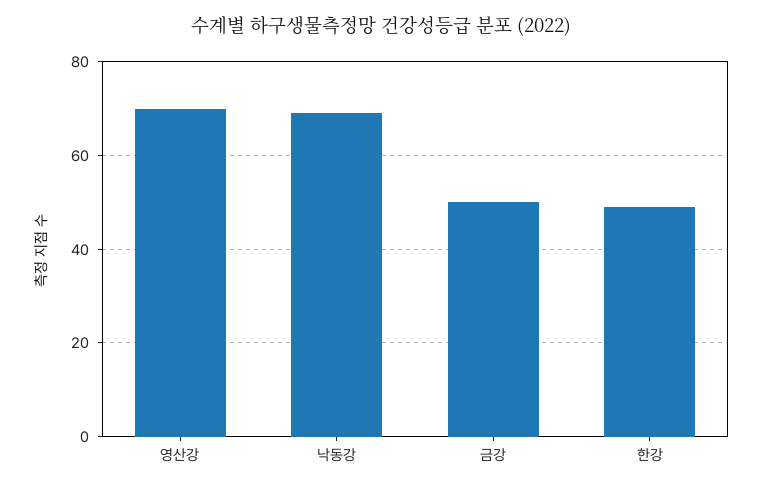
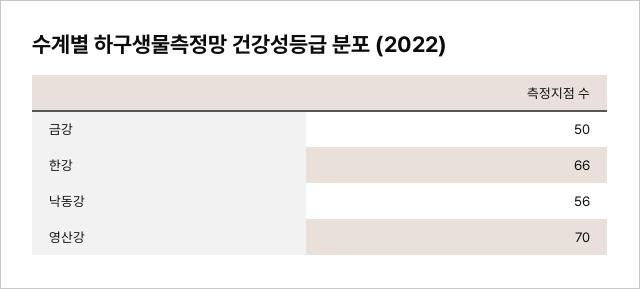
낙동강: 70 -> 56
한강: 50 -> 66

